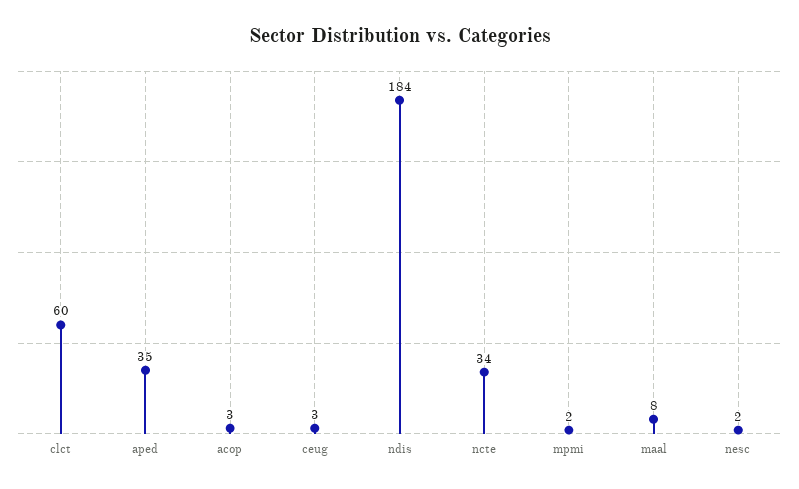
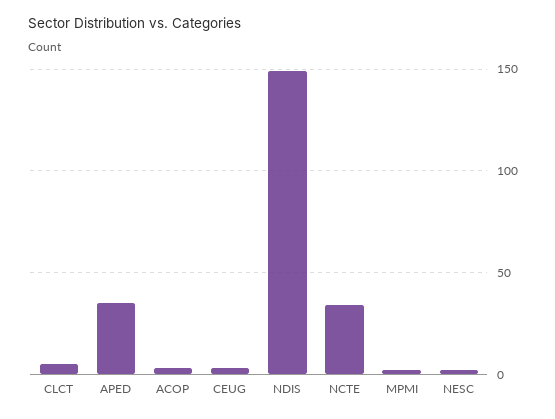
clct: 60 -> 5
ndis: 184 -> 150
maal: 8 -> none

